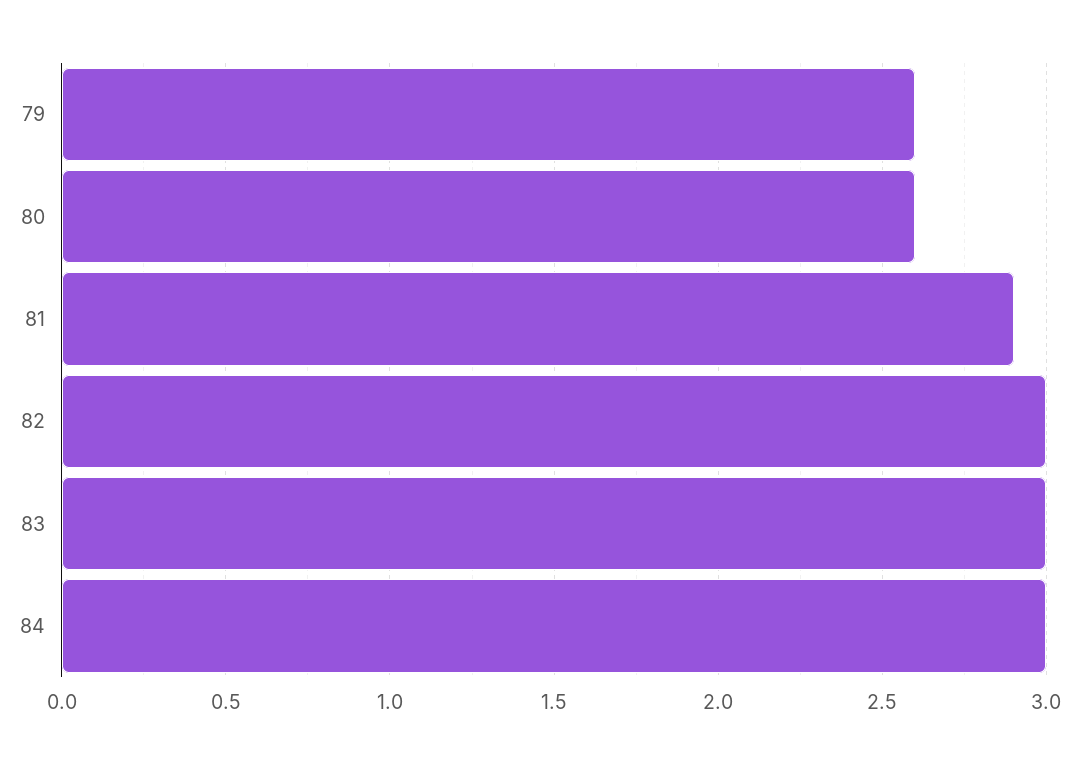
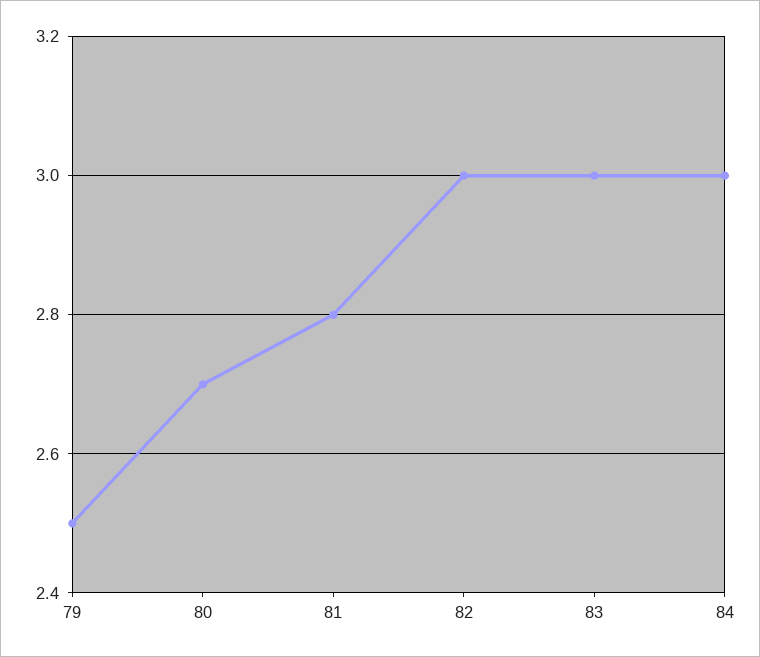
79: 2.6 -> 2.5
80: 2.6 -> 2.7
81: 2.9 -> 2.8

